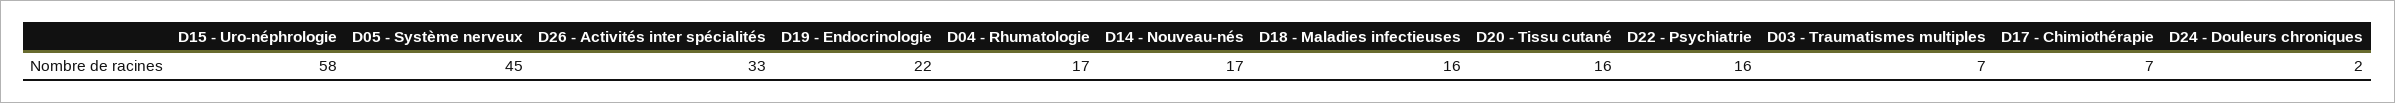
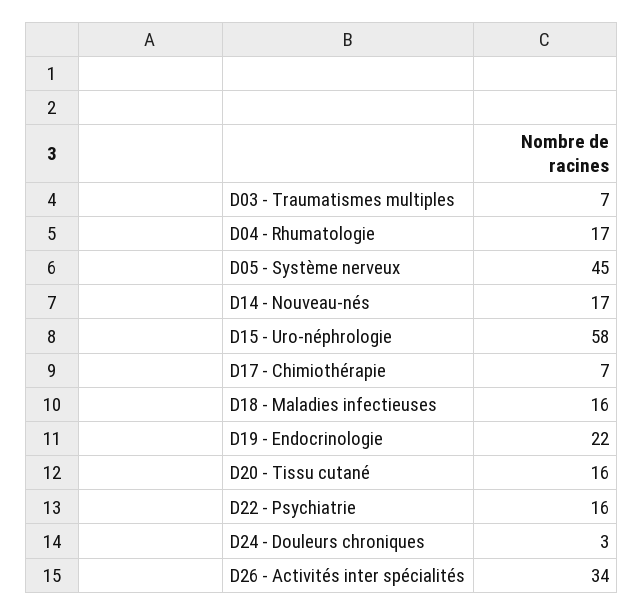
D26 - Activités inter spécialités: 33 -> 34
D24 - Douleurs chroniques: 2 -> 3

